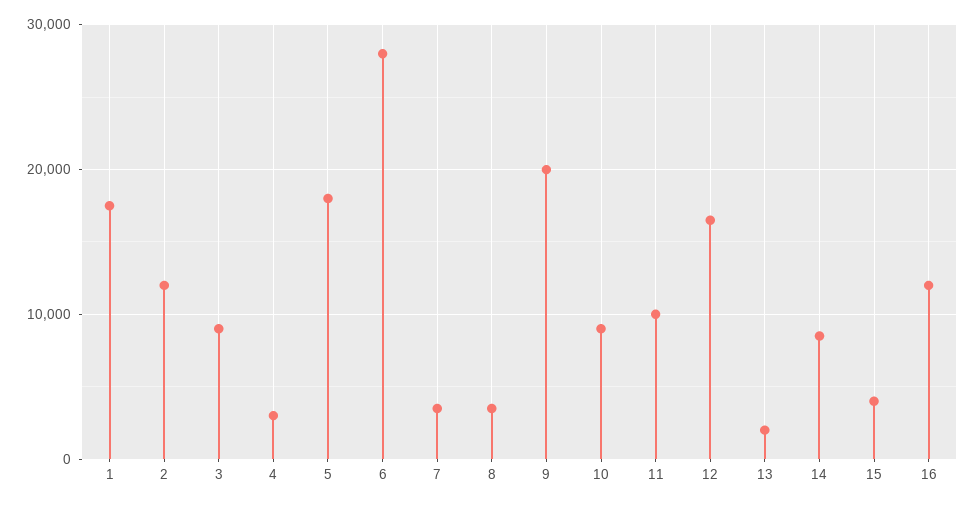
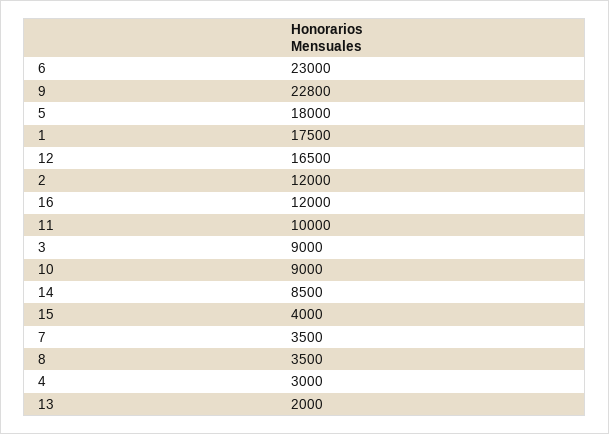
6: 28000 -> 23000
9: 20000 -> 22800

